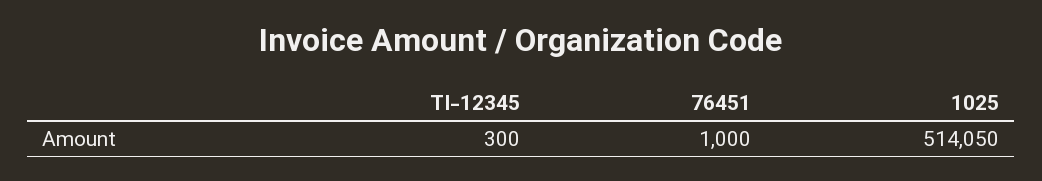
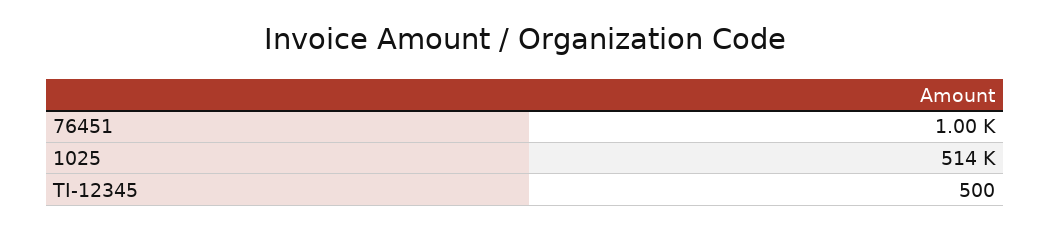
TI-12345: 300 -> 500

